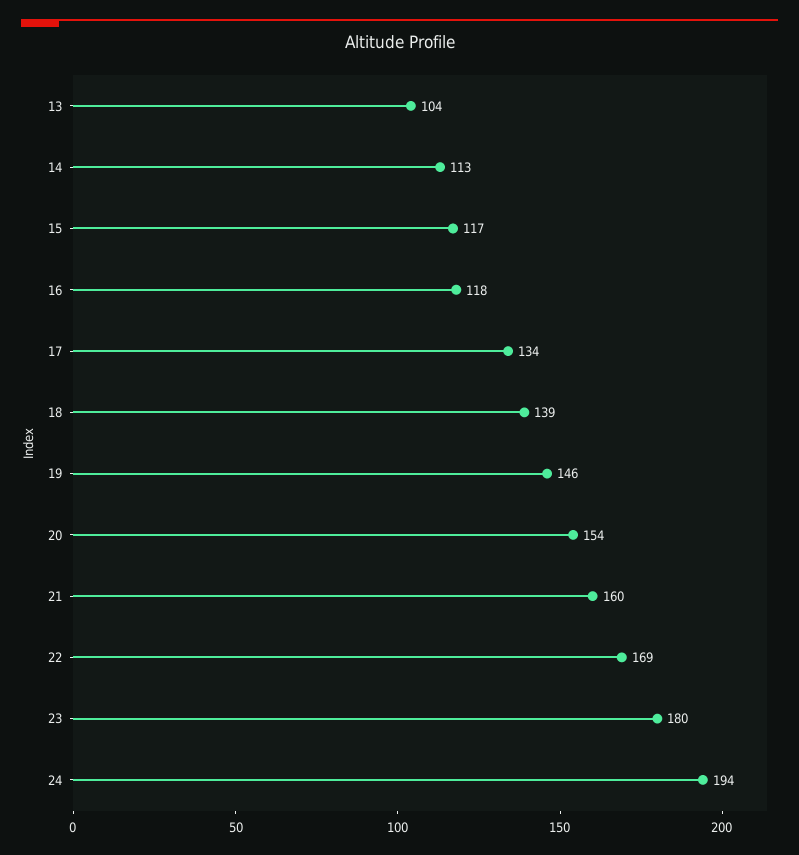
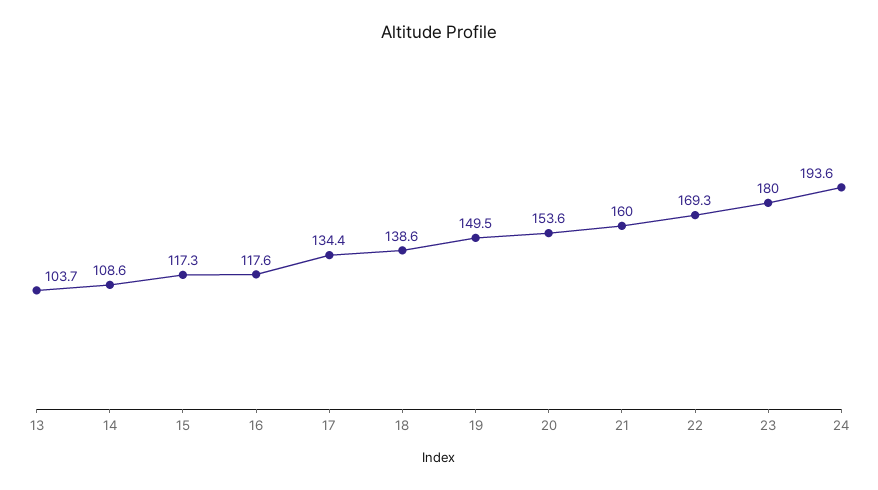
14: 113 -> 108.6
19: 146 -> 149.5

